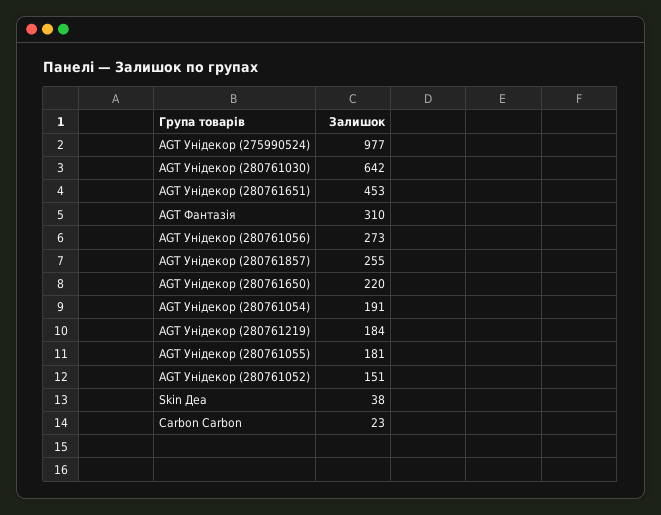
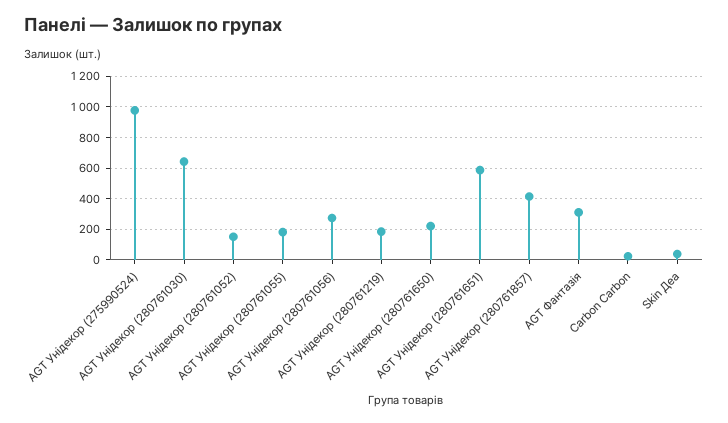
AGT Унідекор (280761651): 453 -> 600
AGT Унідекор (280761857): 255 -> 400
AGT Унідекор (280761054): 191 -> none

